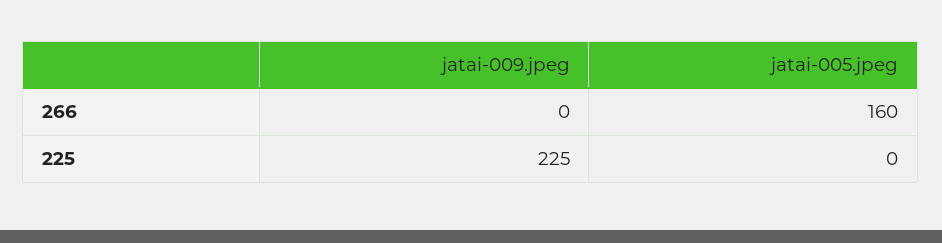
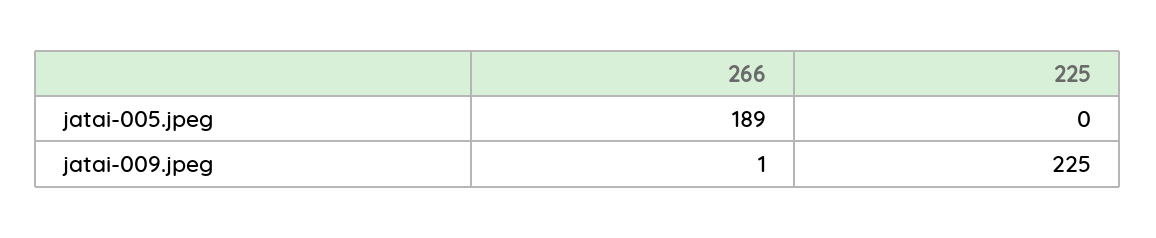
jatai-009.jpeg, 266: 0 -> 1
jatai-005.jpeg, 266: 160 -> 189

